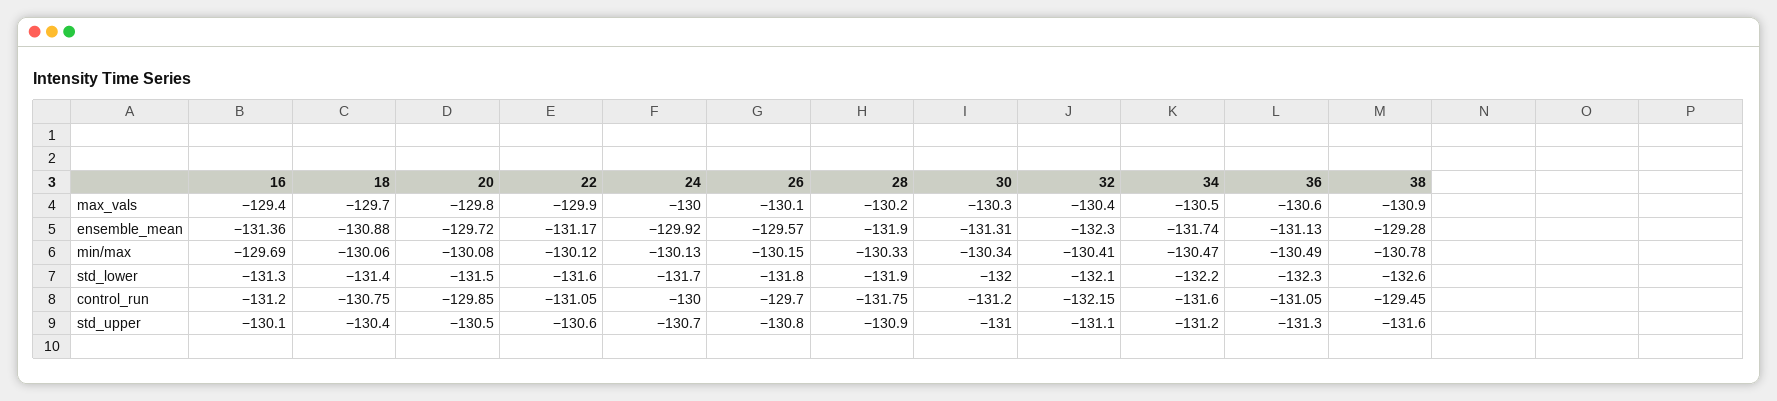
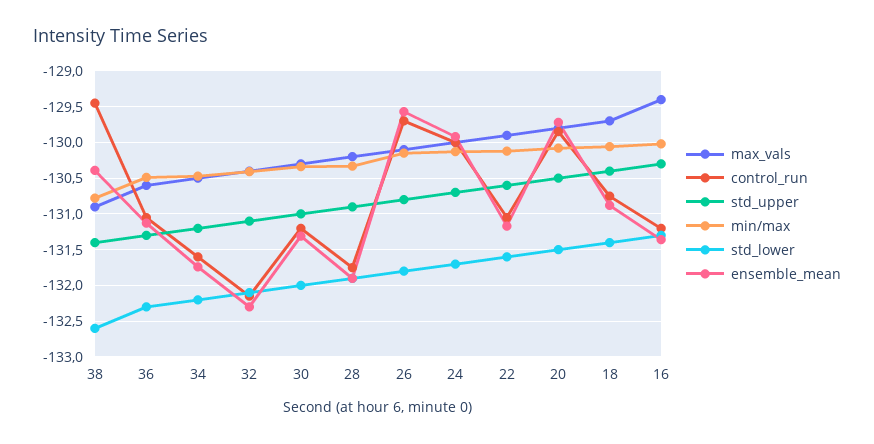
ensemble_mean, 38: -129.28 -> -130.4
min/max, 16: -129.69 -> -130
std_upper, 16: -130.1 -> -130.3
std_upper, 38: -131.6 -> -131.4

